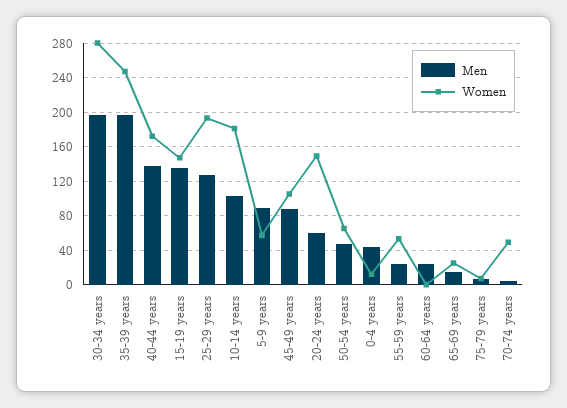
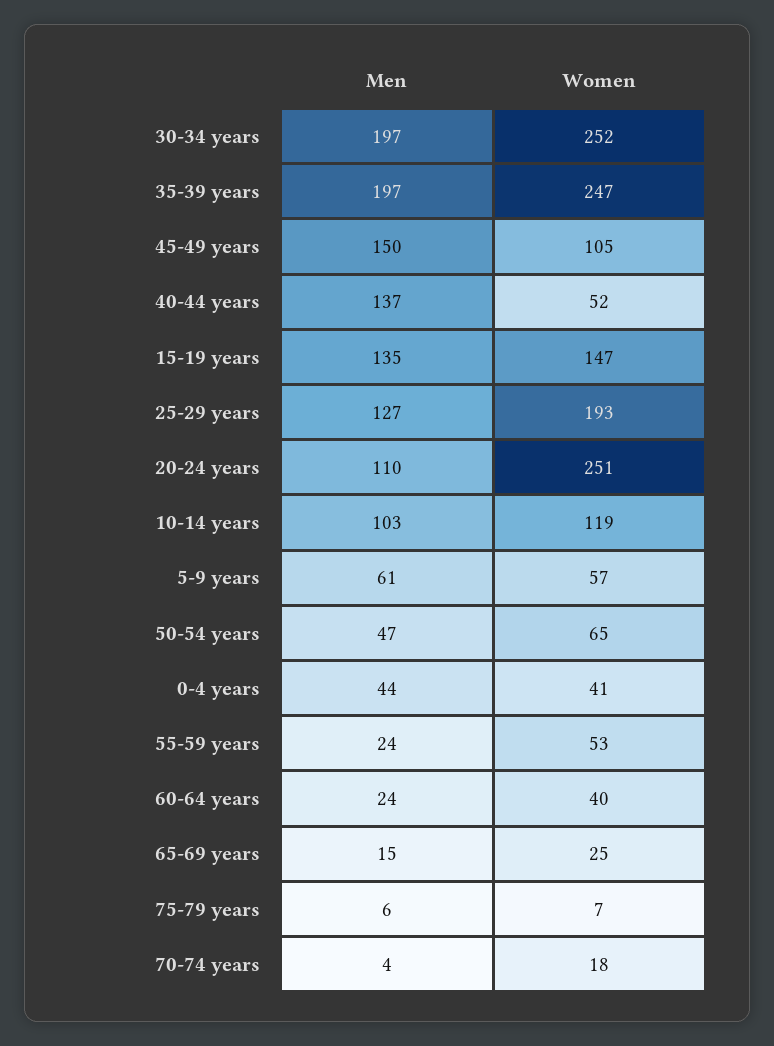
Women, 30-34 years: 280 -> 252
Women, 40-44 years: 170 -> 52
Women, 10-14 years: 180 -> 119
Men, 5-9 years: 90 -> 61
Men, 45-49 years: 90 -> 150
Men, 20-24 years: 60 -> 110
Women, 20-24 years: 150 -> 251
Women, 0-4 years: 10 -> 41
Women, 60-64 years: 0 -> 40
Women, 70-74 years: 50 -> 18

